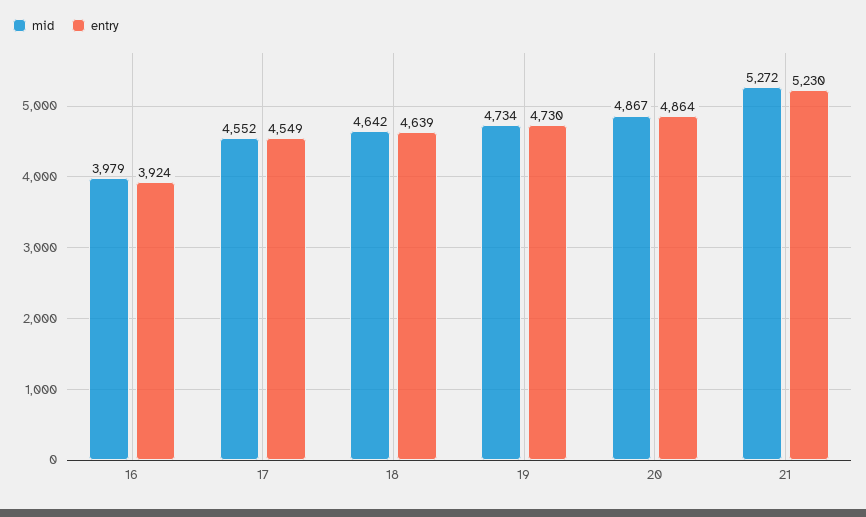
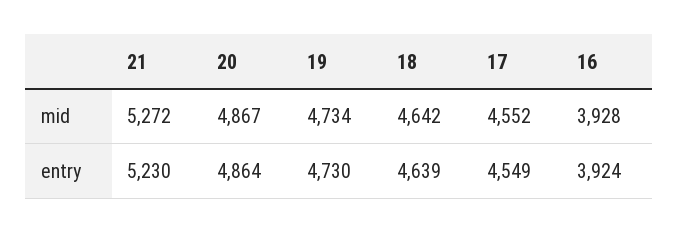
mid, 16: 3979 -> 3928

